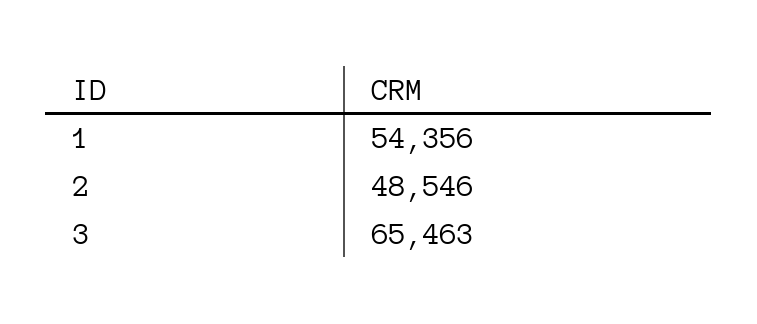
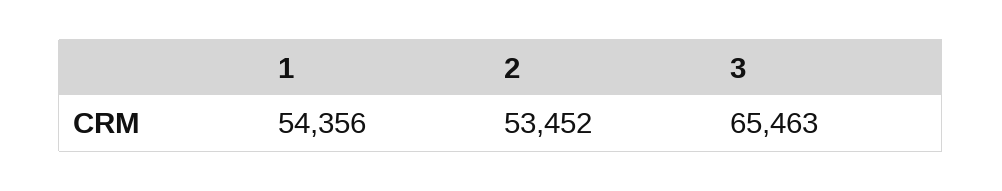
2: 48546 -> 53452

